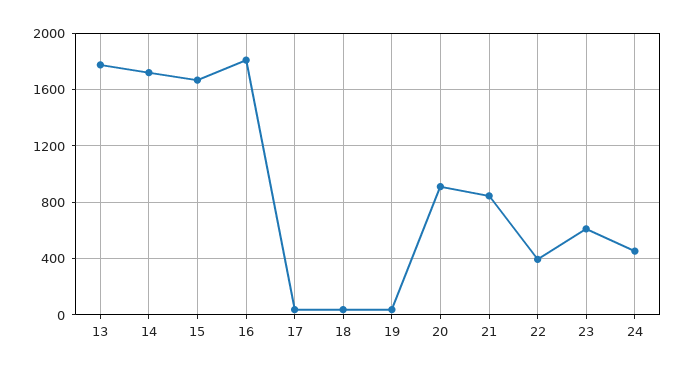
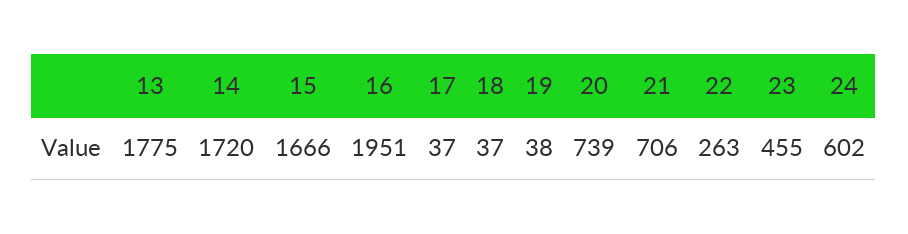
16: 1800 -> 1951
20: 900 -> 739
21: 850 -> 706
22: 400 -> 263
23: 600 -> 455
24: 450 -> 602

